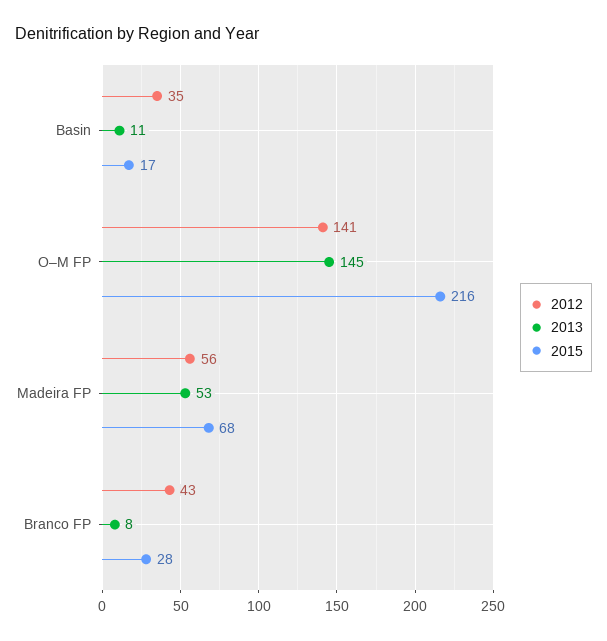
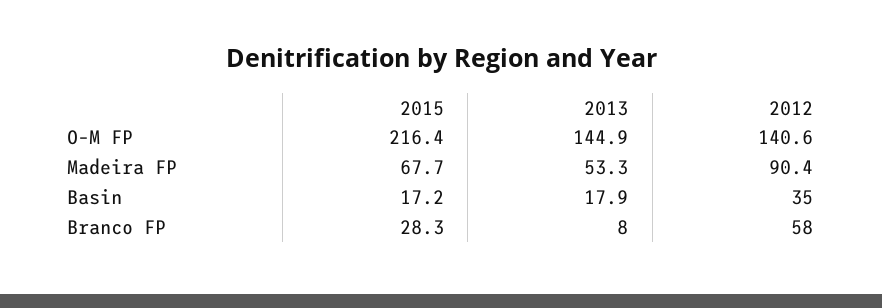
2013, Basin: 11 -> 17.9
2012, Madeira FP: 56 -> 90.4
2012, Branco FP: 43 -> 58

